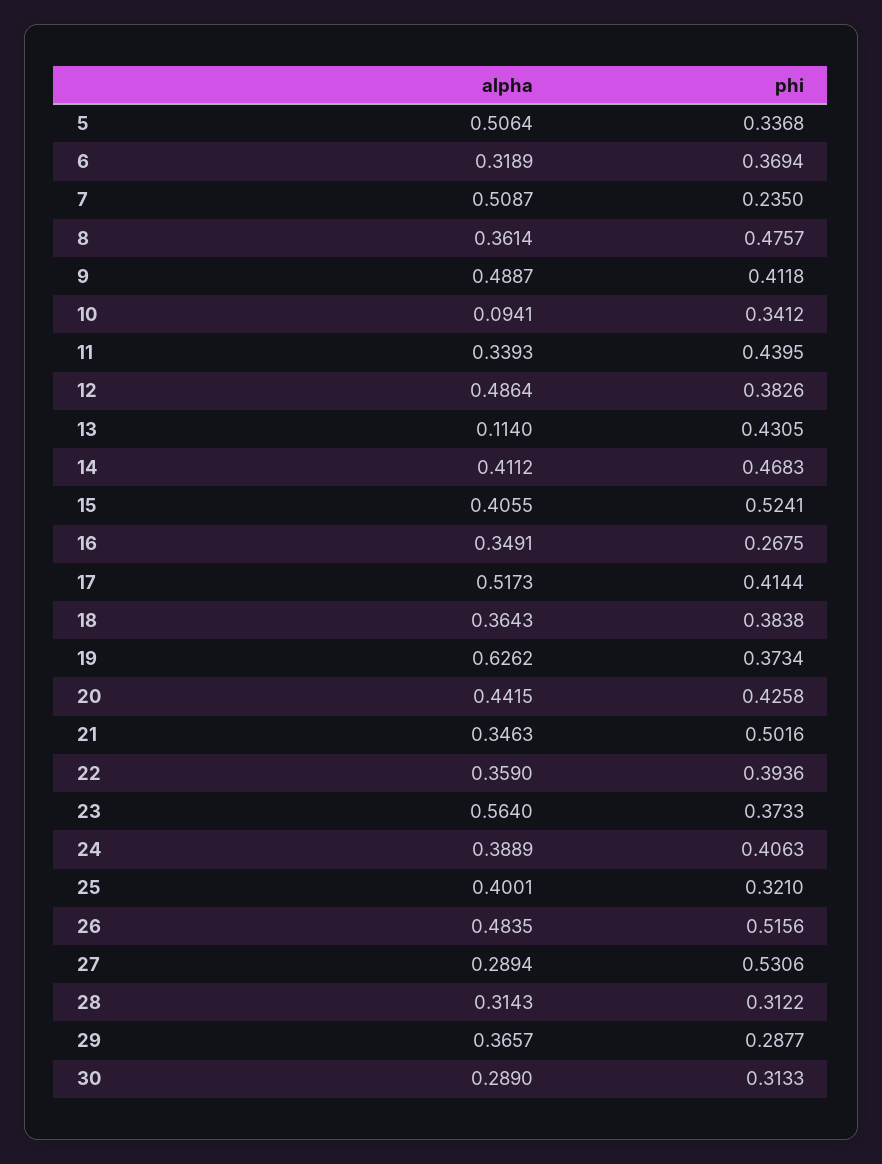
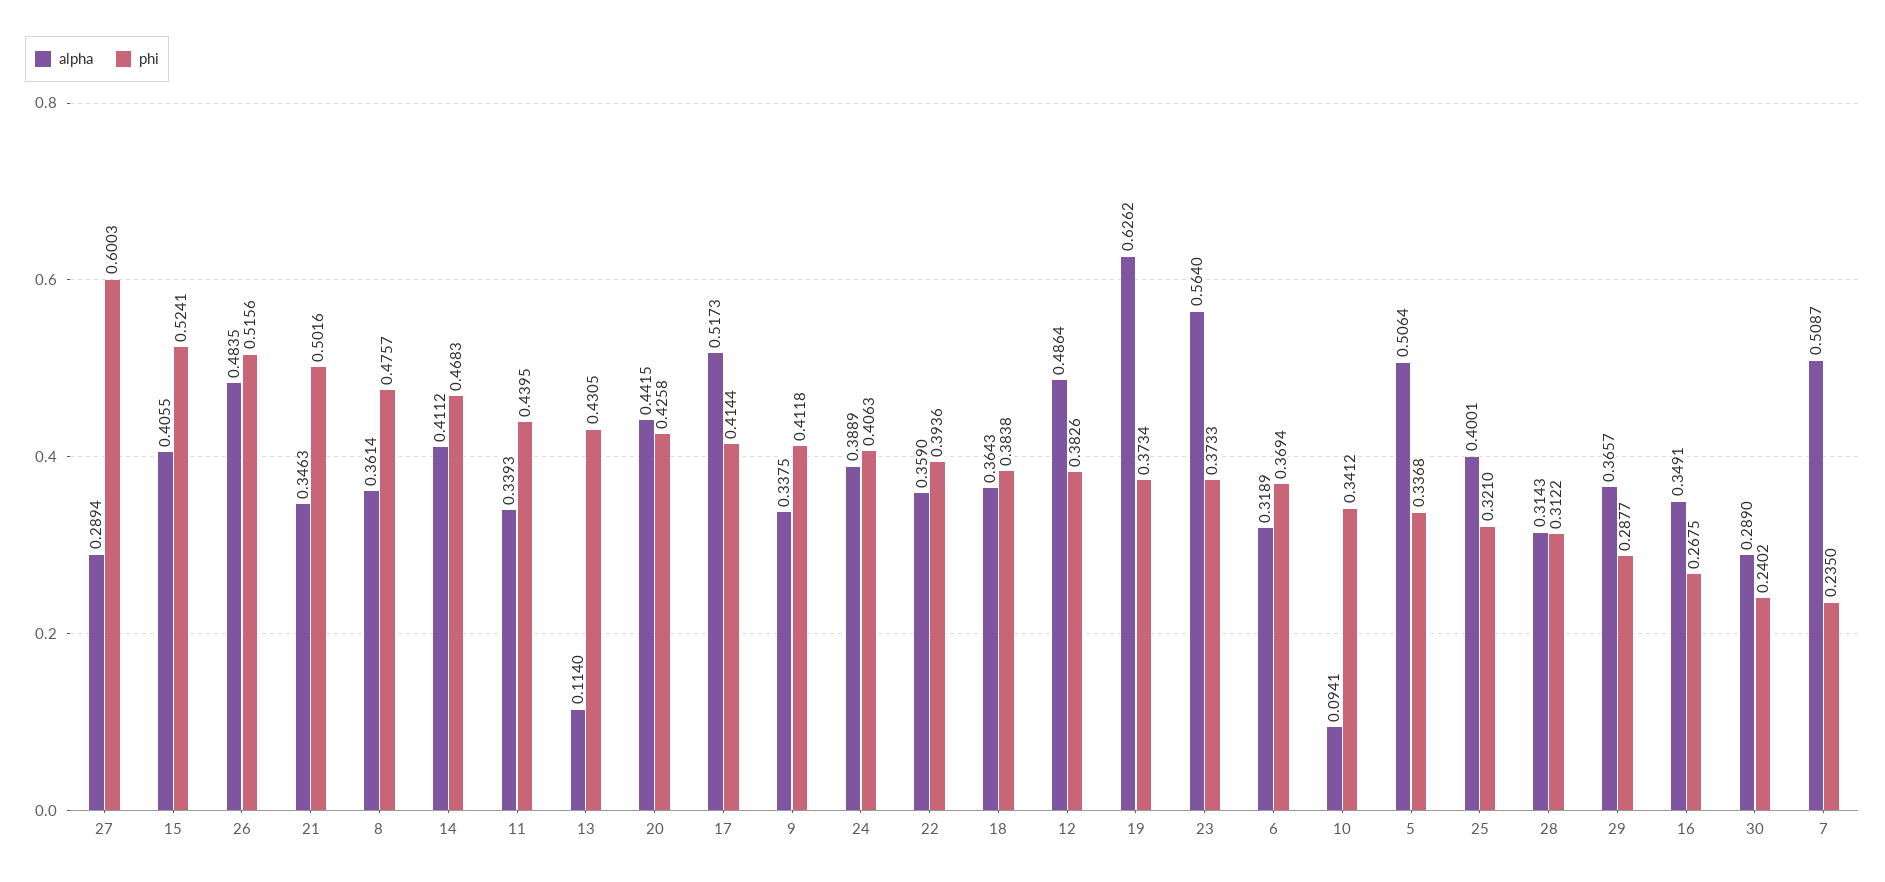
alpha, 9: 0.4887 -> 0.3375
phi, 27: 0.5306 -> 0.6003
phi, 30: 0.3133 -> 0.2402

